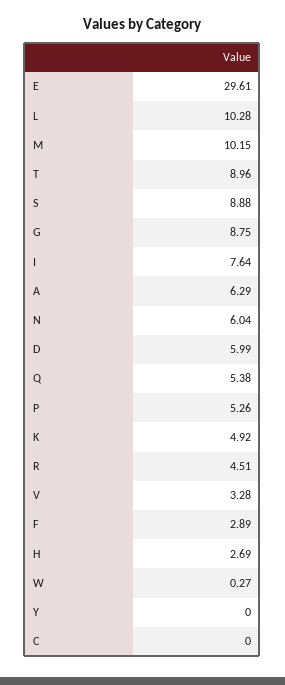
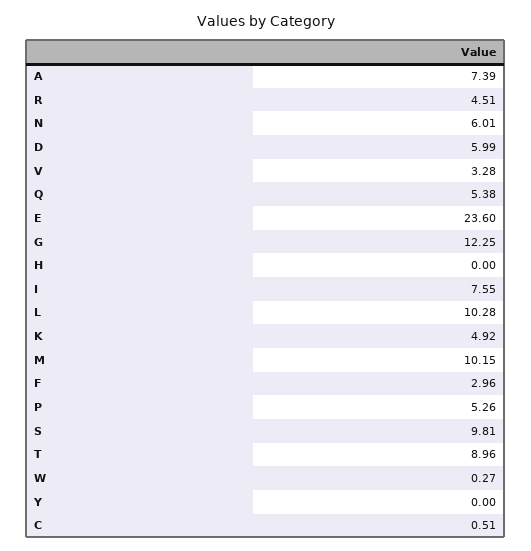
E: 29.61 -> 23.6
S: 8.88 -> 9.81
G: 8.75 -> 12.25
I: 7.64 -> 7.55
A: 6.29 -> 7.39
N: 6.04 -> 6.01
F: 2.89 -> 2.96
H: 2.69 -> 0
C: 0 -> 0.51

